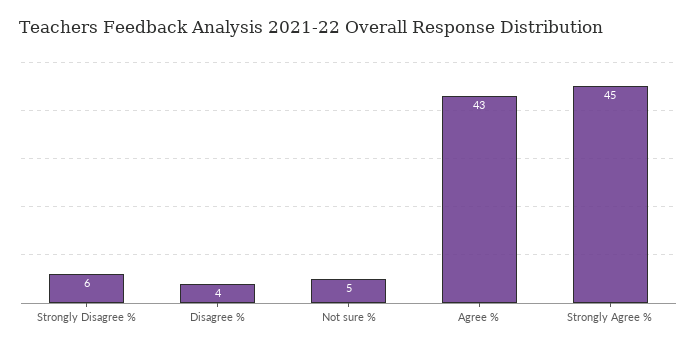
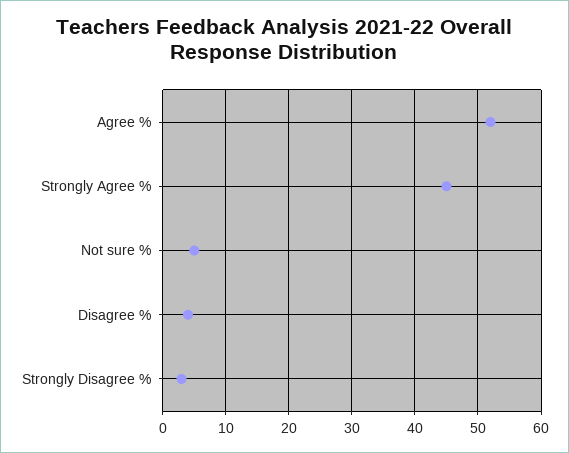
Strongly Disagree %: 6 -> 3
Agree %: 43 -> 52

